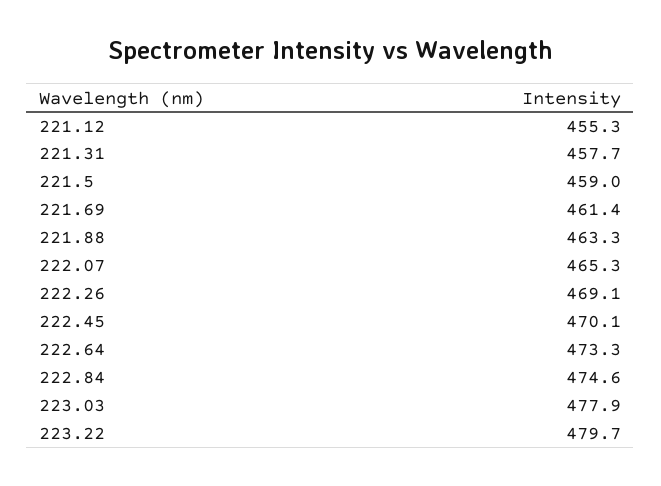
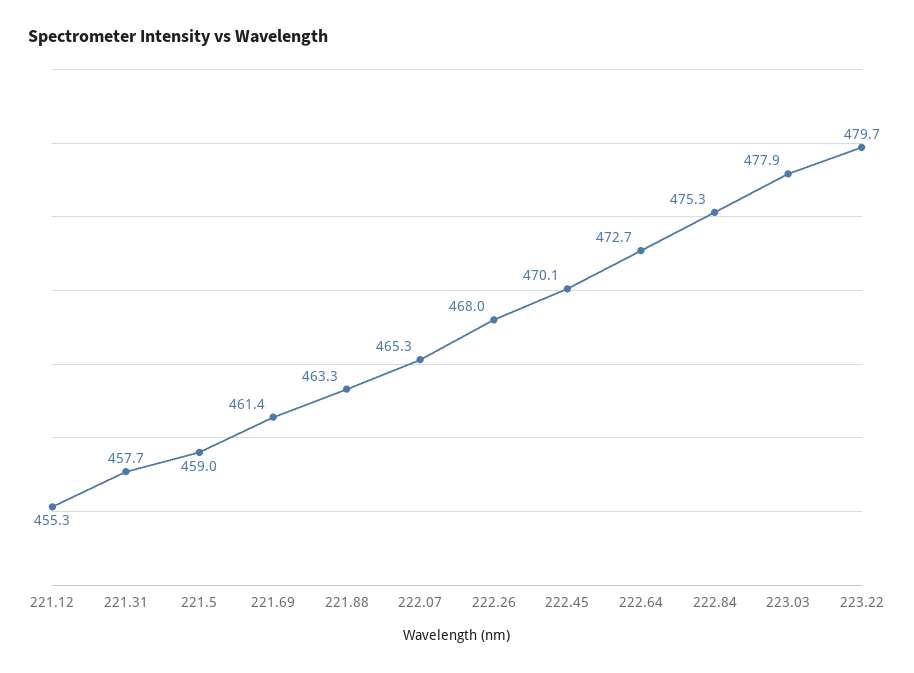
222.26: 469.1 -> 468
222.64: 473.3 -> 472.7
222.84: 474.6 -> 475.3

